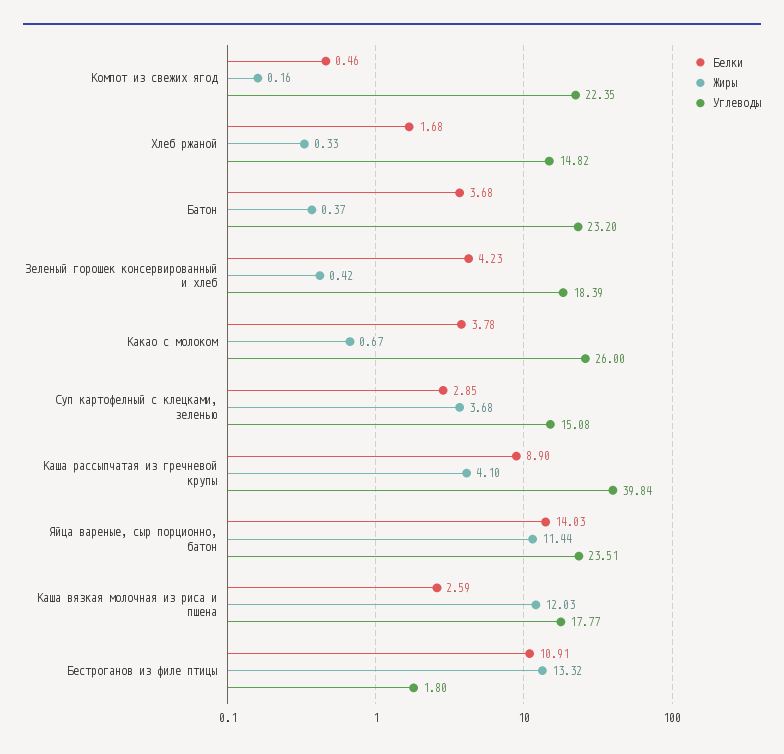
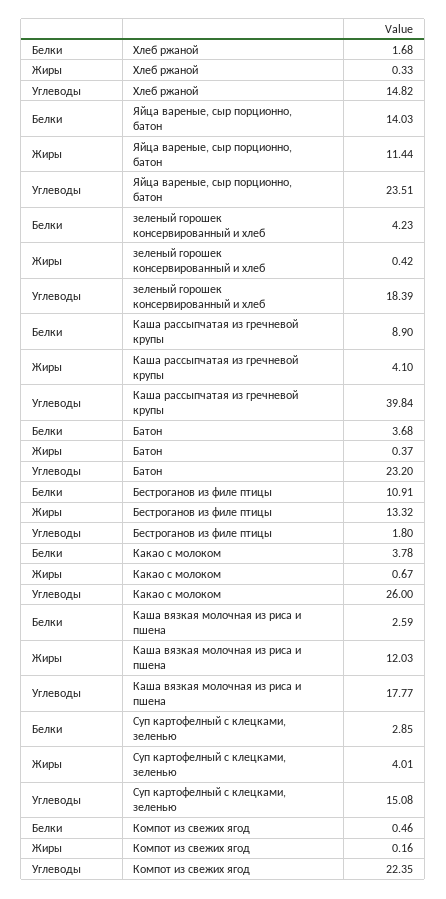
Жиры, Суп картофелный с клецками, зеленью: 3.68 -> 4.01

